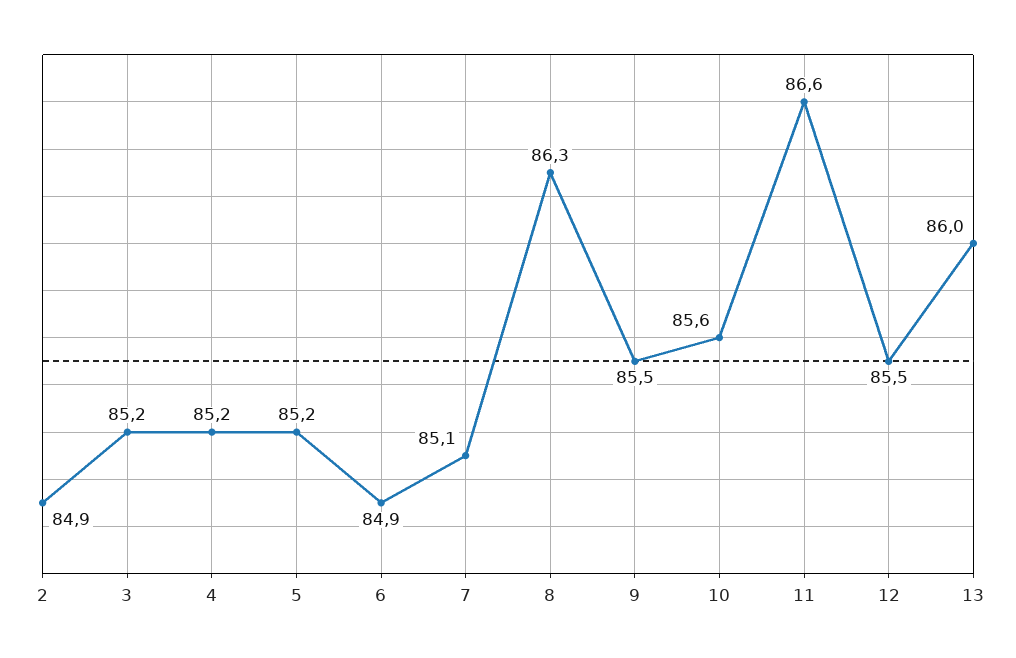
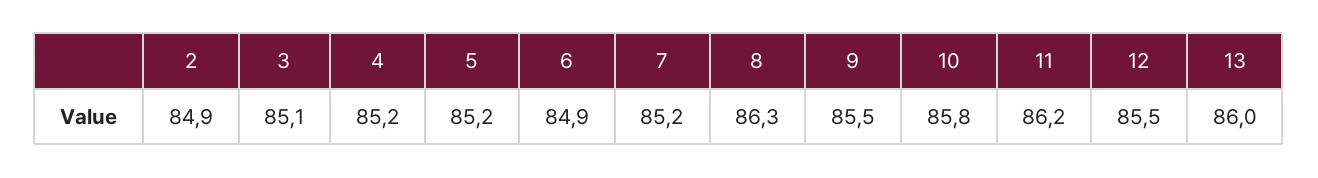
3: 85.2 -> 85.1
7: 85.1 -> 85.2
10: 85.6 -> 85.8
11: 86.6 -> 86.2

